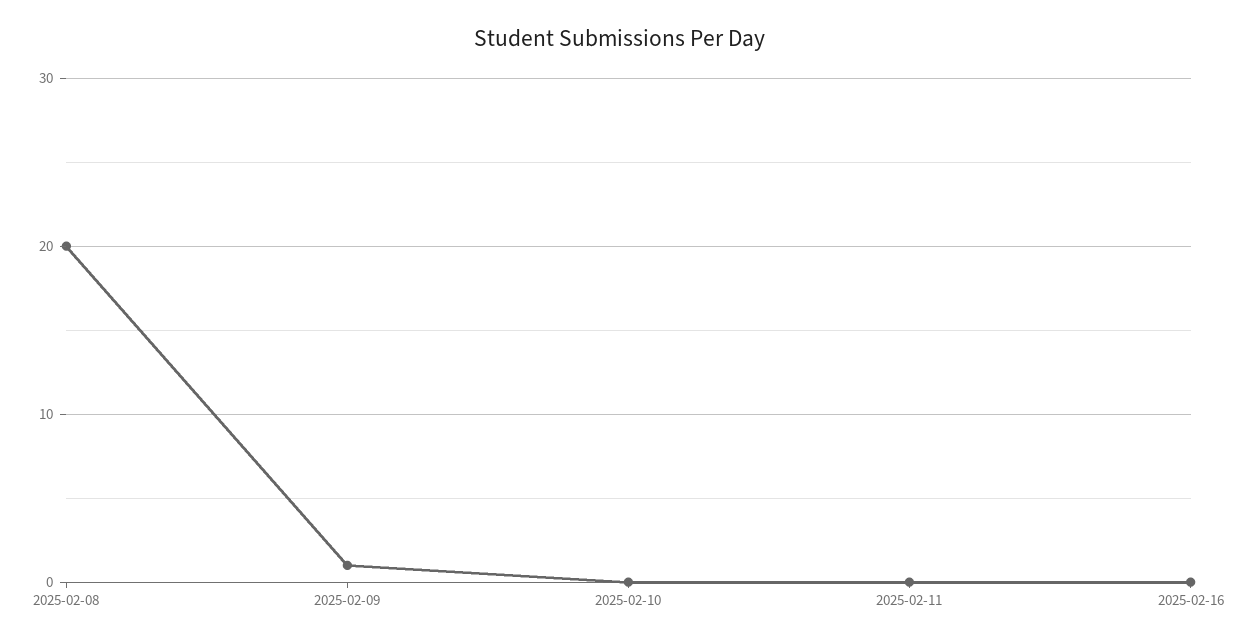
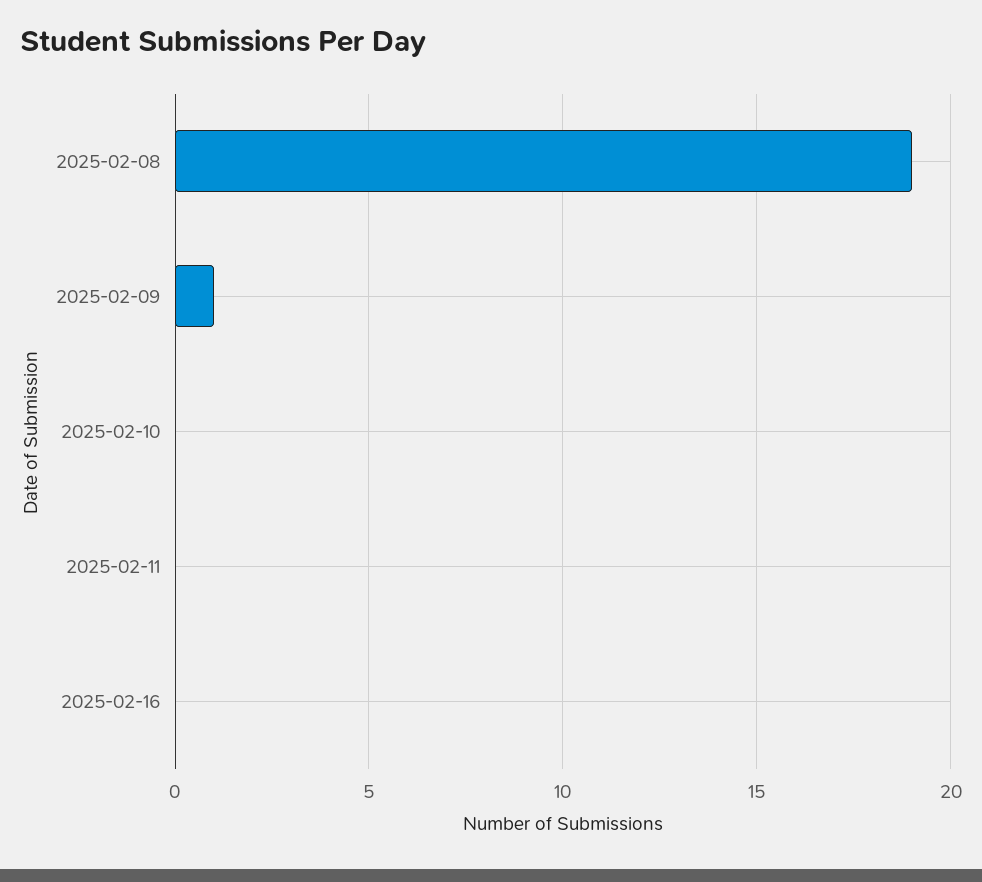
2025-02-08: 20 -> 19

